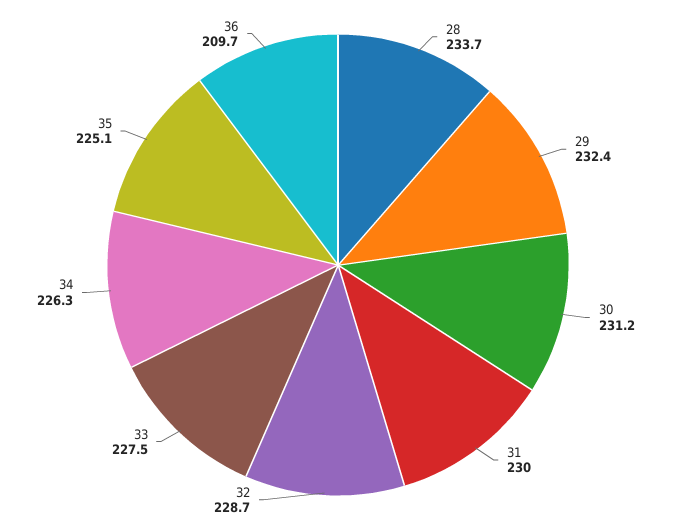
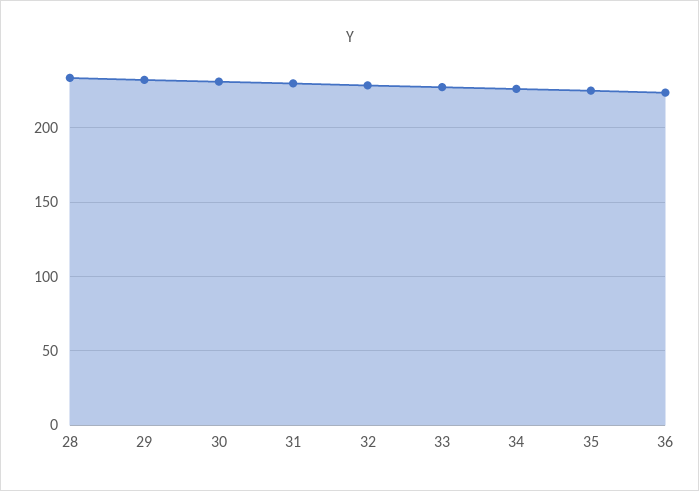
36: 209.7 -> 225

